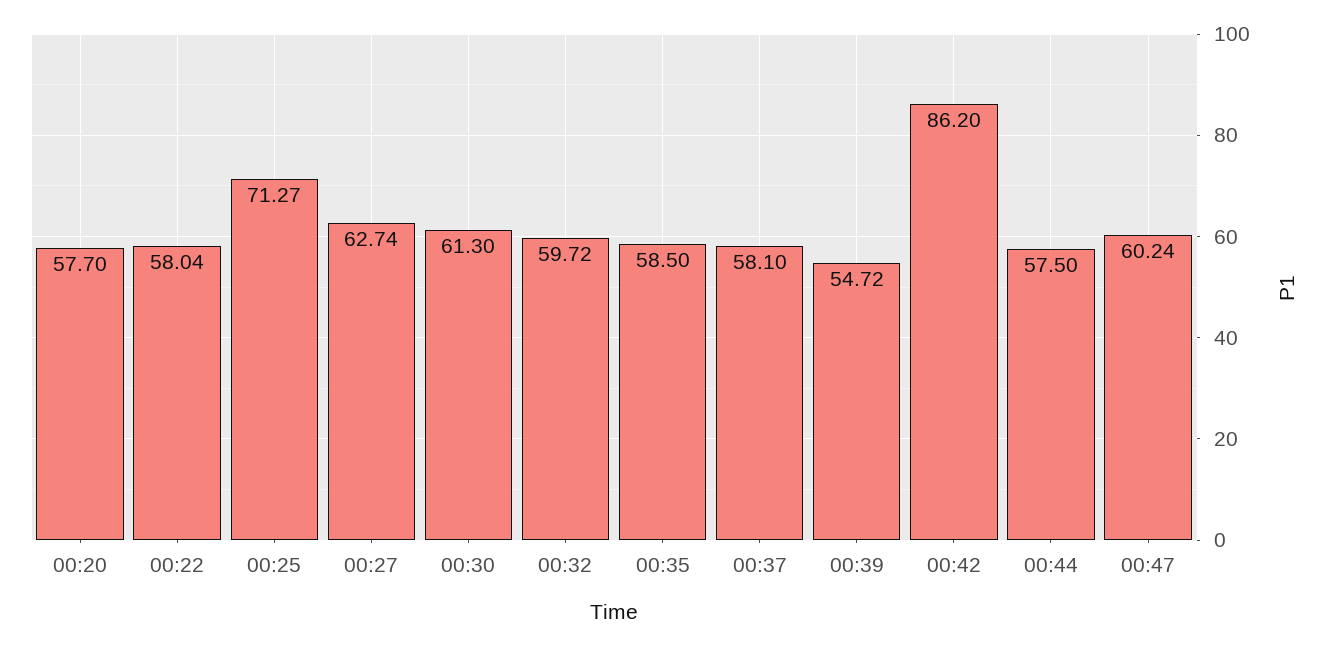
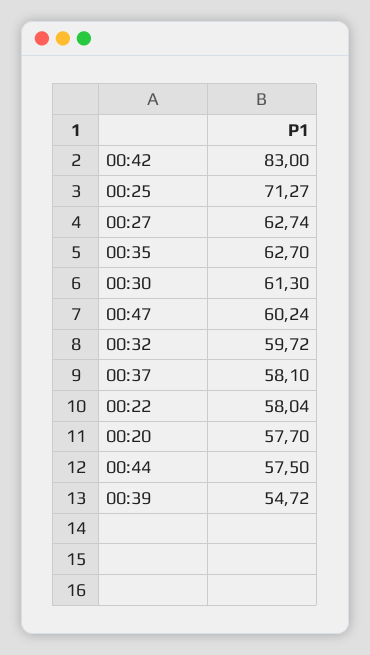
00:35: 58.5 -> 62.7
00:42: 86.2 -> 83

